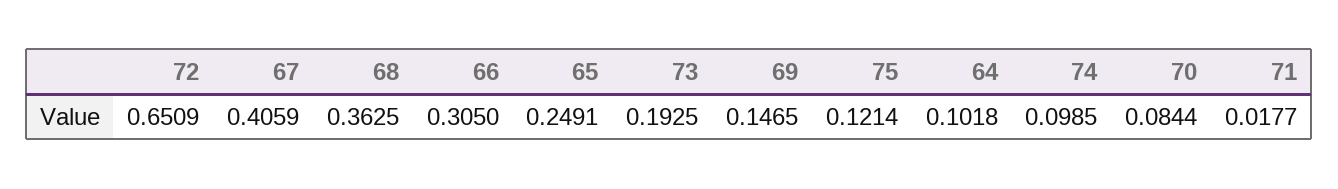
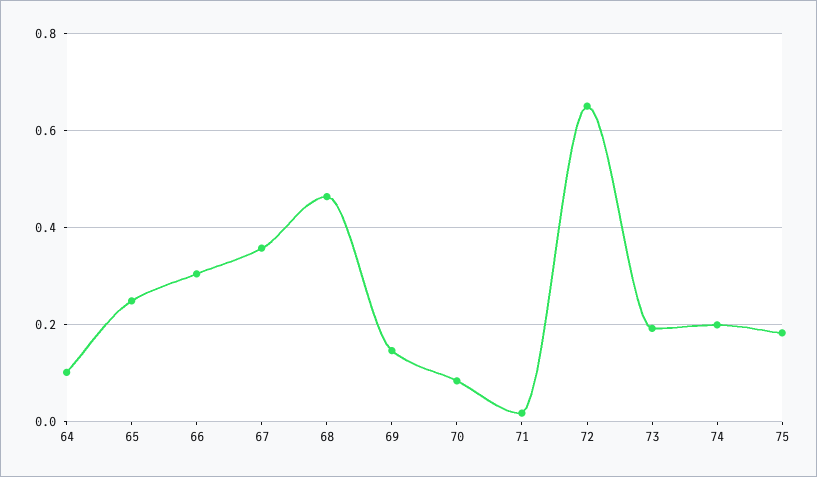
67: 0.4059 -> 0.36
68: 0.3625 -> 0.46
75: 0.1214 -> 0.18
74: 0.0985 -> 0.2

